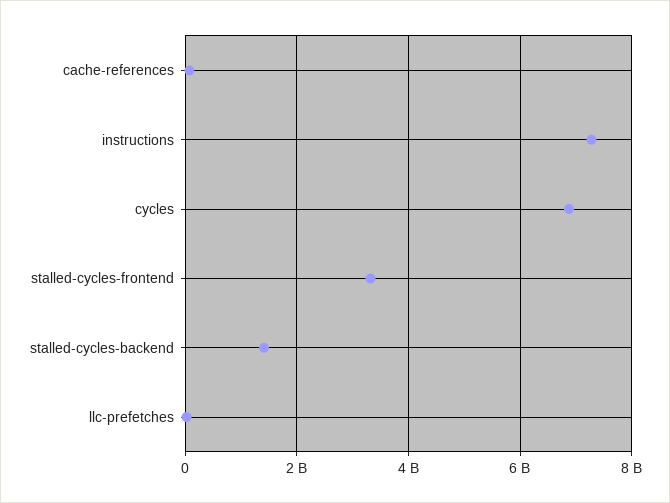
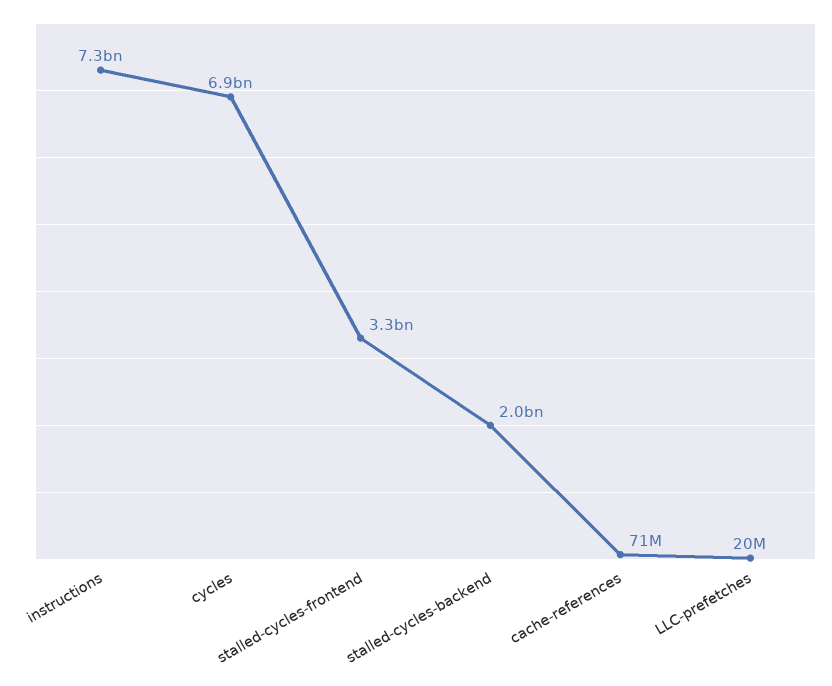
stalled-cycles-backend: 1400000000 -> 2000000000

